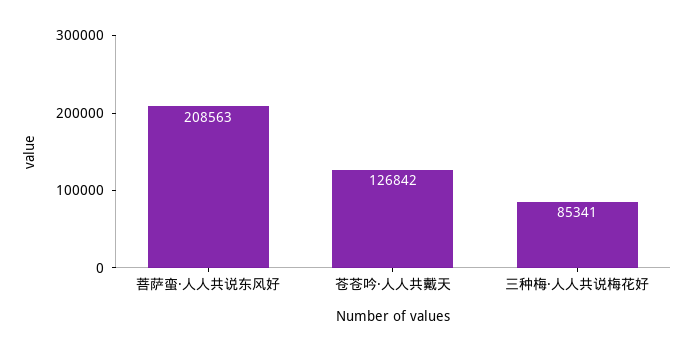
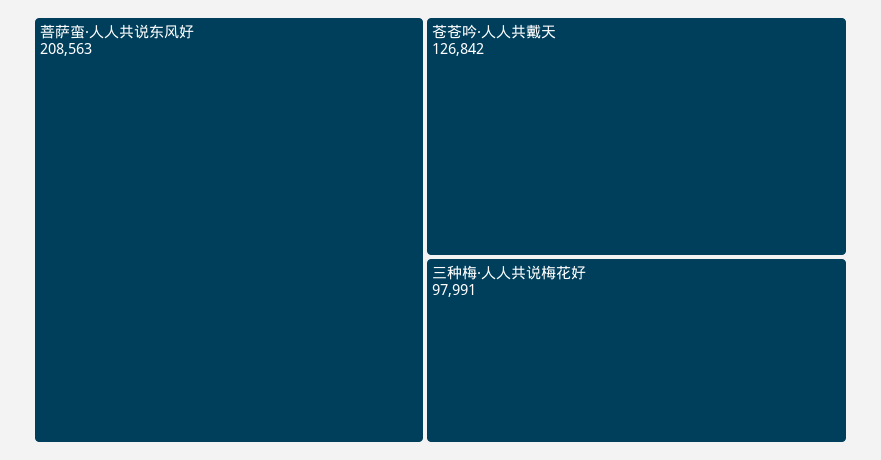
三种梅·人人共说梅花好: 85341 -> 97991

